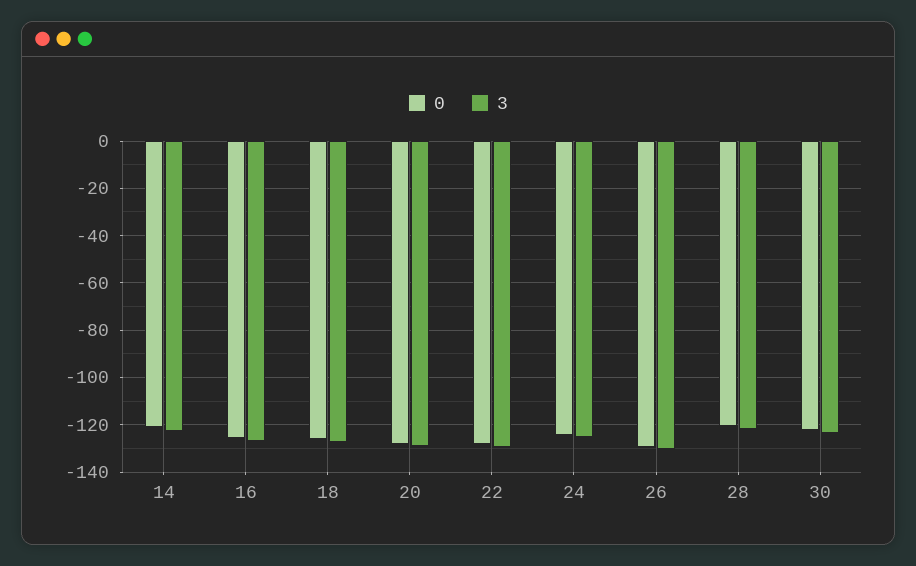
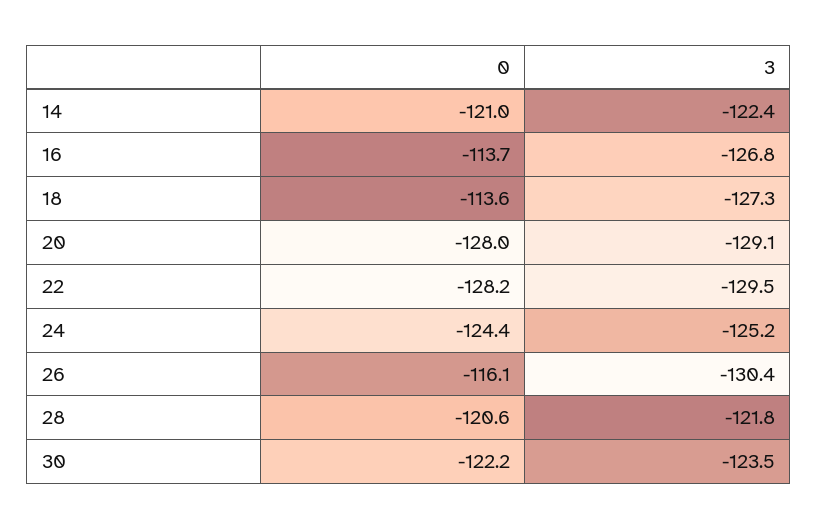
0, 16: -125 -> -113.7
0, 18: -125 -> -113.6
0, 26: -130 -> -116.1

